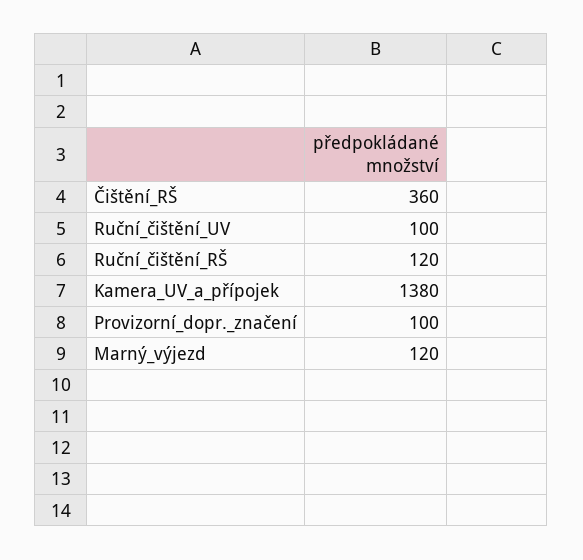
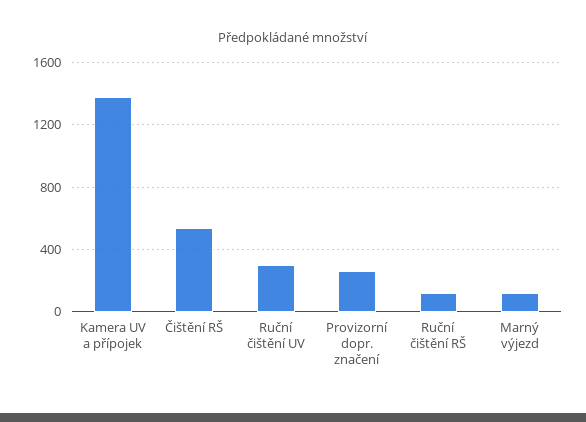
Čištění_RŠ: 360 -> 550
Ruční_čištění_UV: 100 -> 300
Provizorní_dopr._značení: 100 -> 250

